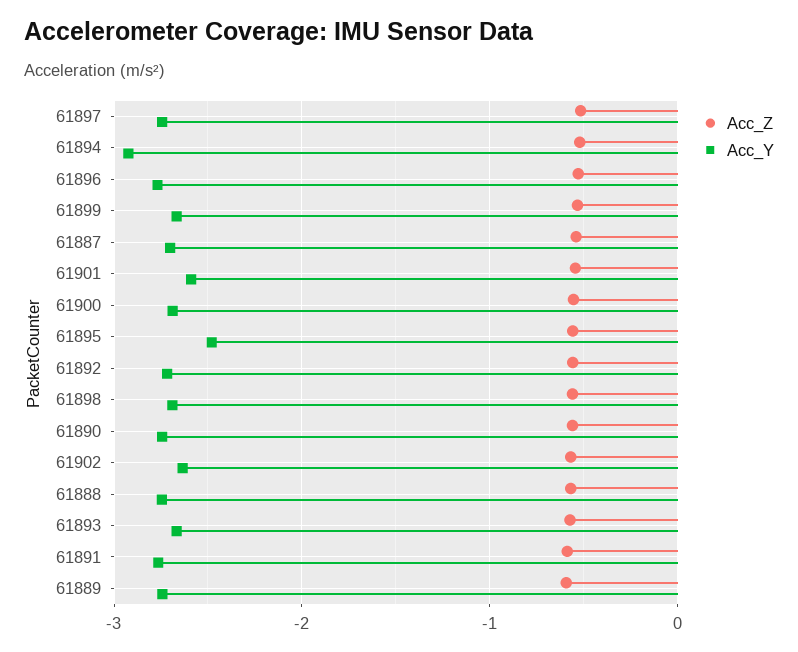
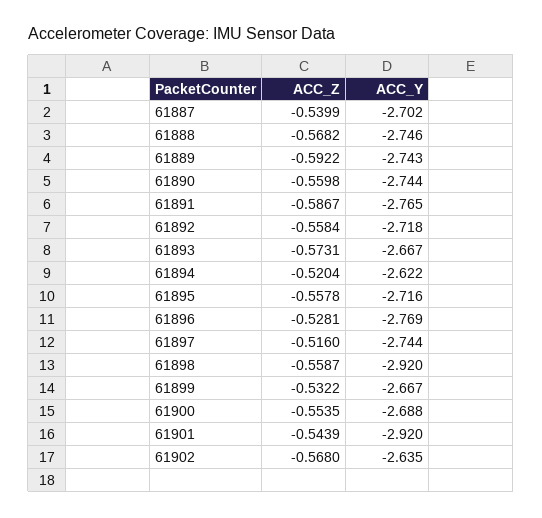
Acc_Y, 61894: -2.9 -> -2.622
Acc_Y, 61901: -2.6 -> -2.92
Acc_Y, 61895: -2.5 -> -2.716
Acc_Y, 61898: -2.7 -> -2.92

